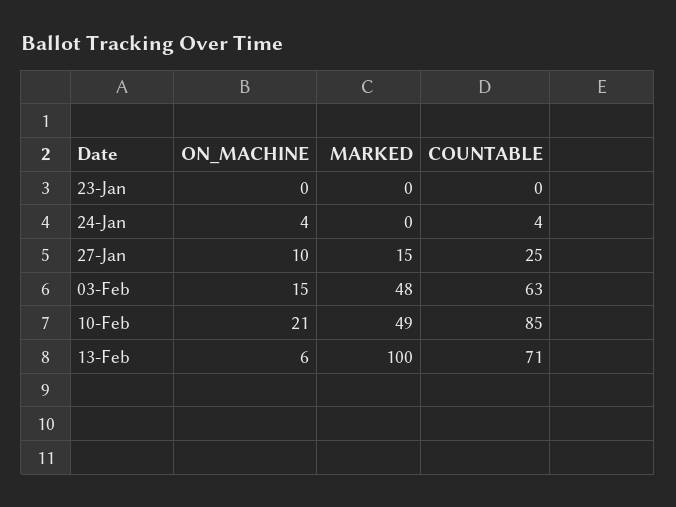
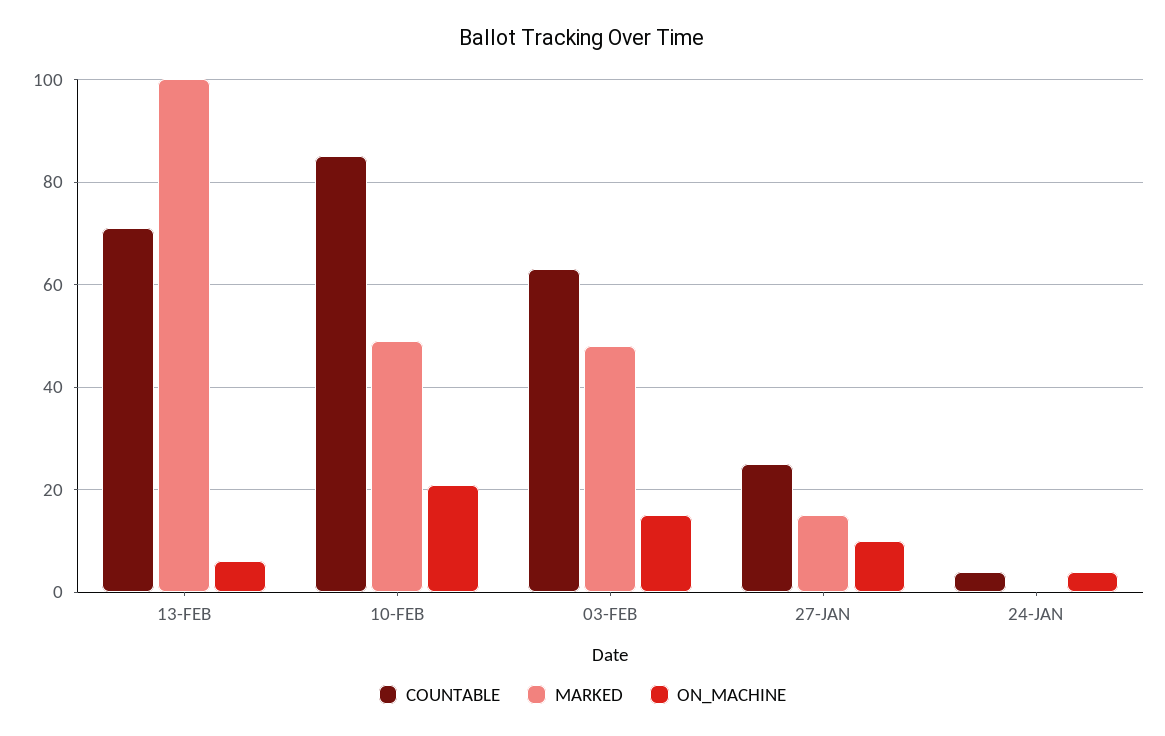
ON_MACHINE, 23-Jan: 0 -> none
MARKED, 23-Jan: 0 -> none
COUNTABLE, 23-Jan: 0 -> none

